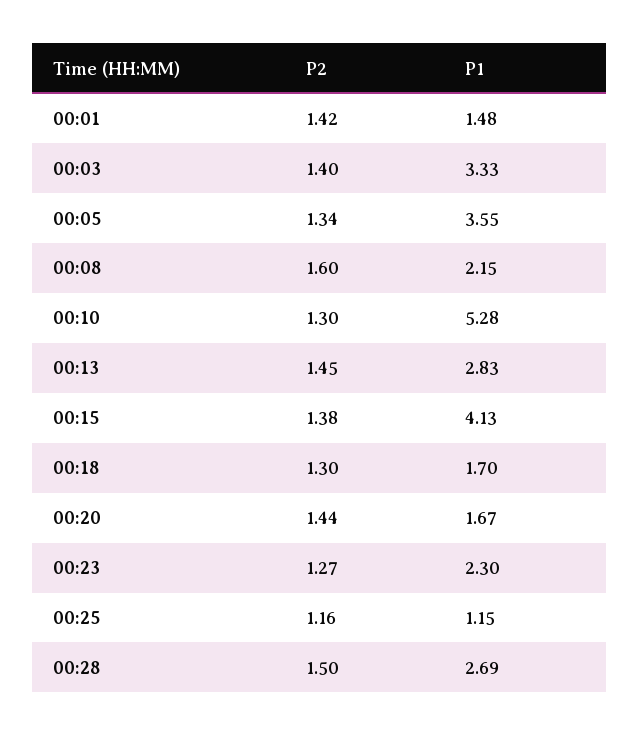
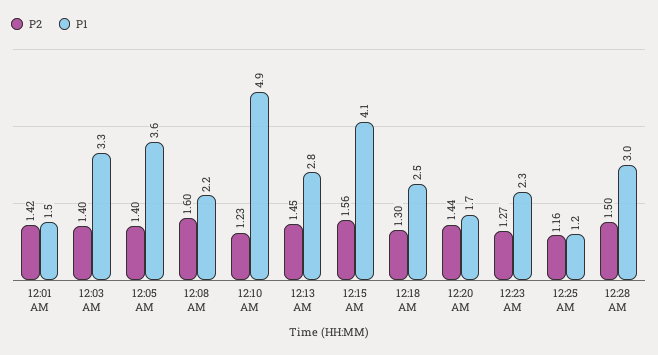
P2, 00:05: 1.34 -> 1.4
P2, 00:10: 1.3 -> 1.23
P1, 00:10: 5.28 -> 4.9
P2, 00:15: 1.38 -> 1.56
P1, 00:18: 1.7 -> 2.5
P1, 00:28: 2.69 -> 3

